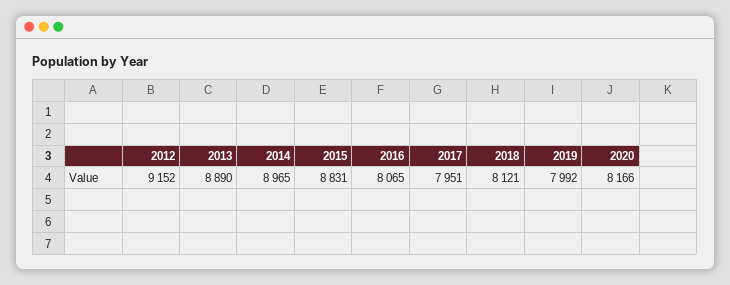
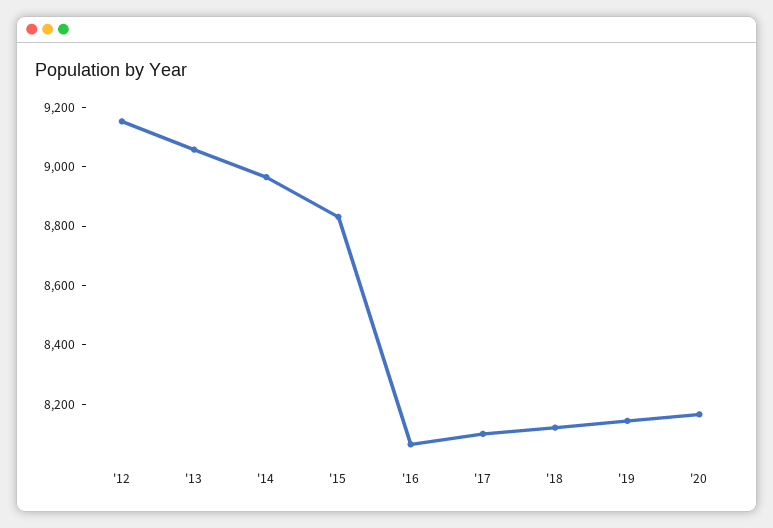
2013: 8890 -> 9050
2017: 7951 -> 8100
2019: 7992 -> 8150

